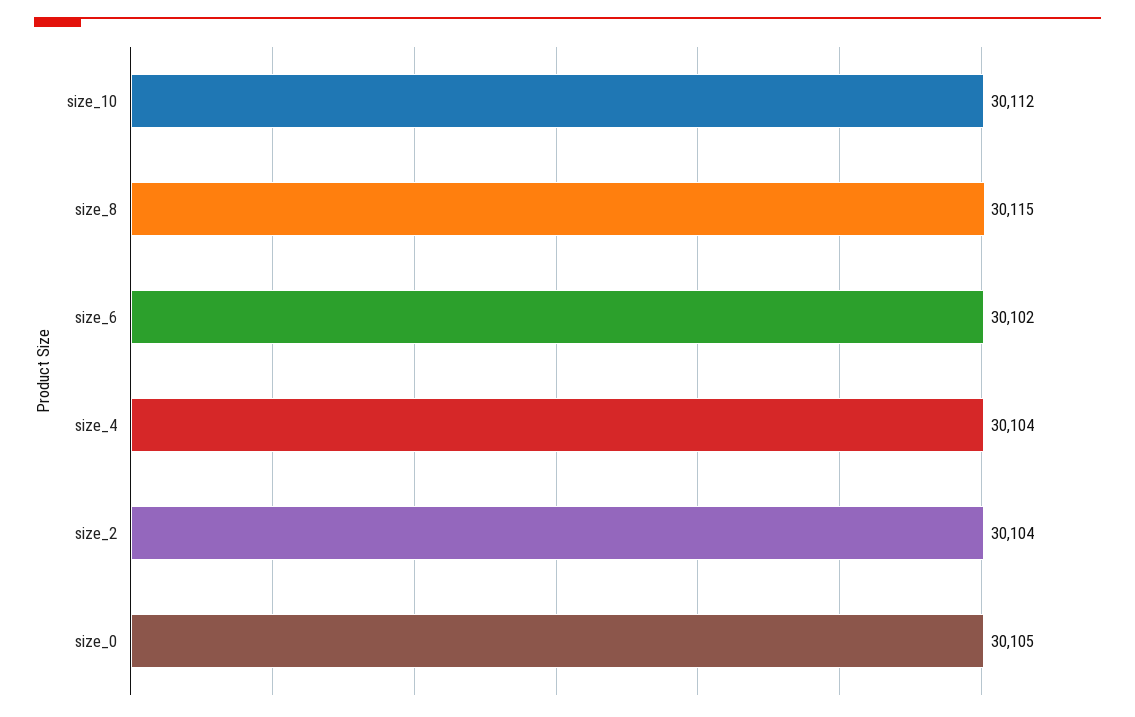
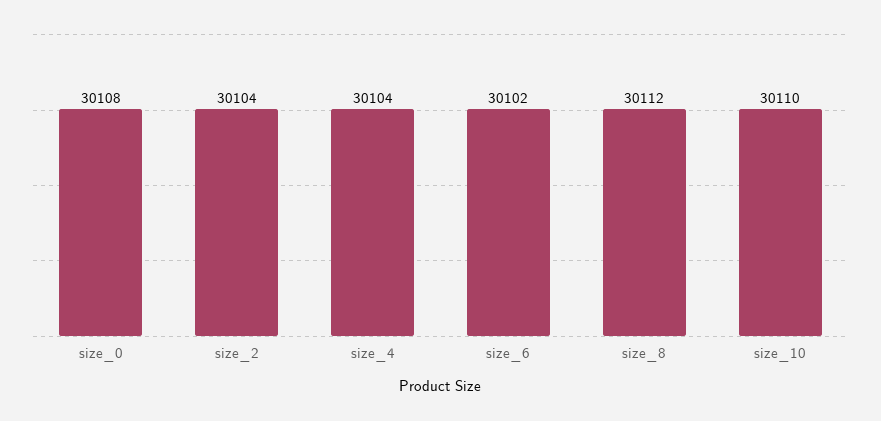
size_10: 30112 -> 30110
size_8: 30115 -> 30112
size_0: 30105 -> 30108

